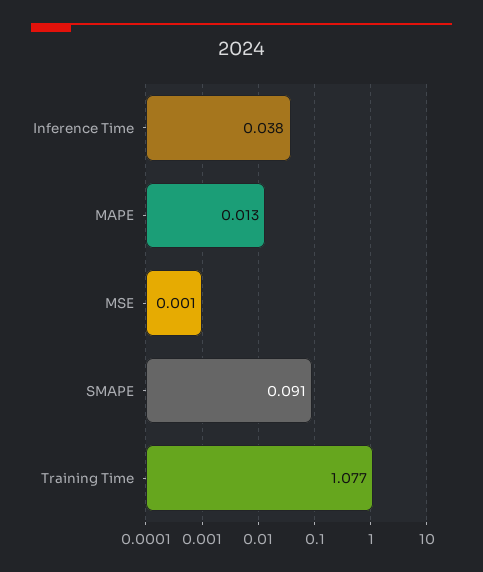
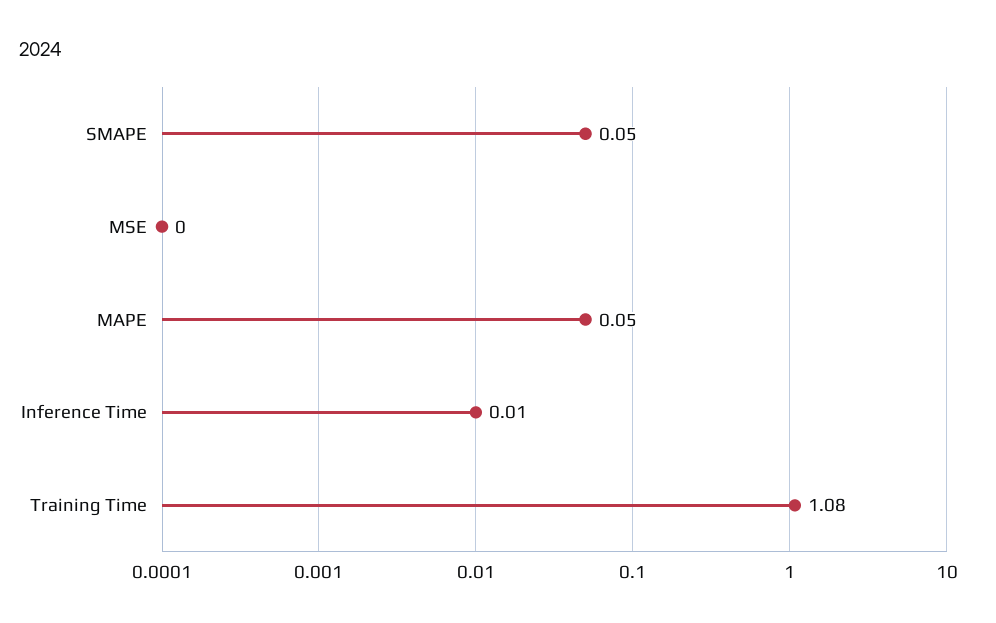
Inference Time: 0.038 -> 0.01
MAPE: 0.013 -> 0.05
SMAPE: 0.091 -> 0.05

